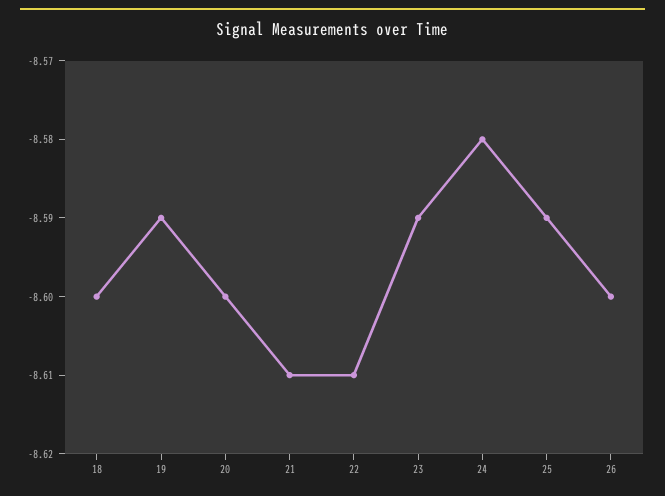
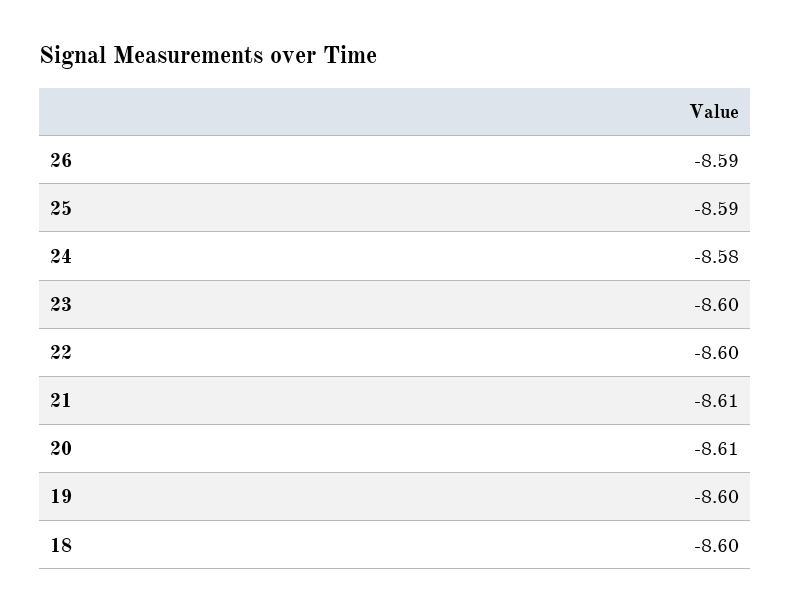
19: -8.59 -> -8.6
20: -8.6 -> -8.61
22: -8.61 -> -8.6
23: -8.59 -> -8.6
26: -8.6 -> -8.59

